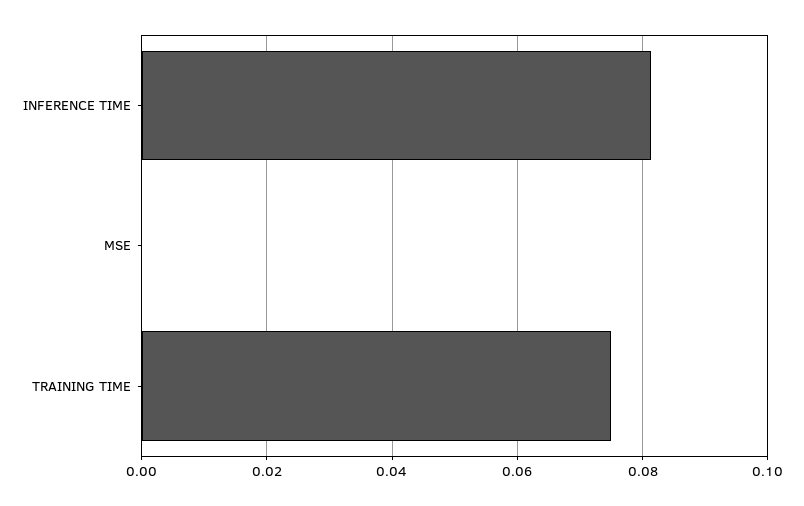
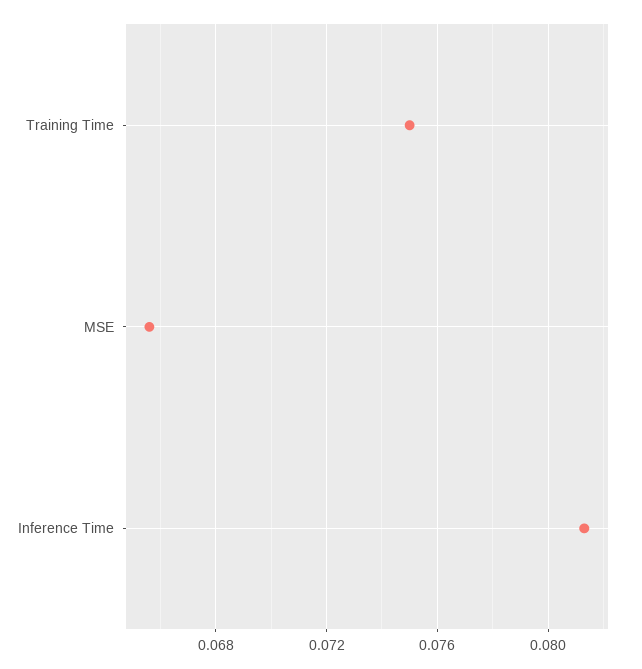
MSE: 0 -> 0.0655

